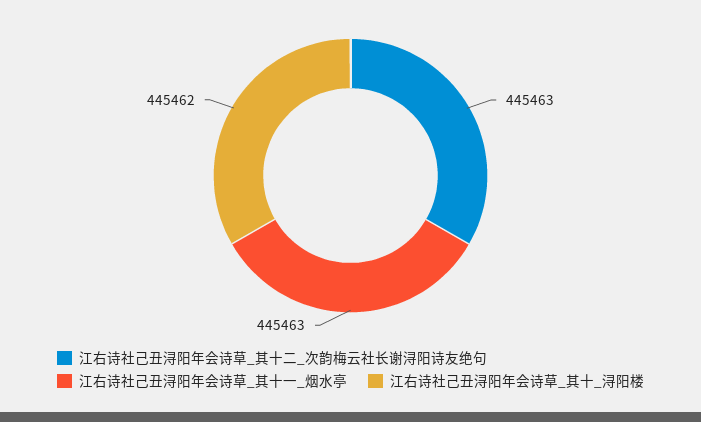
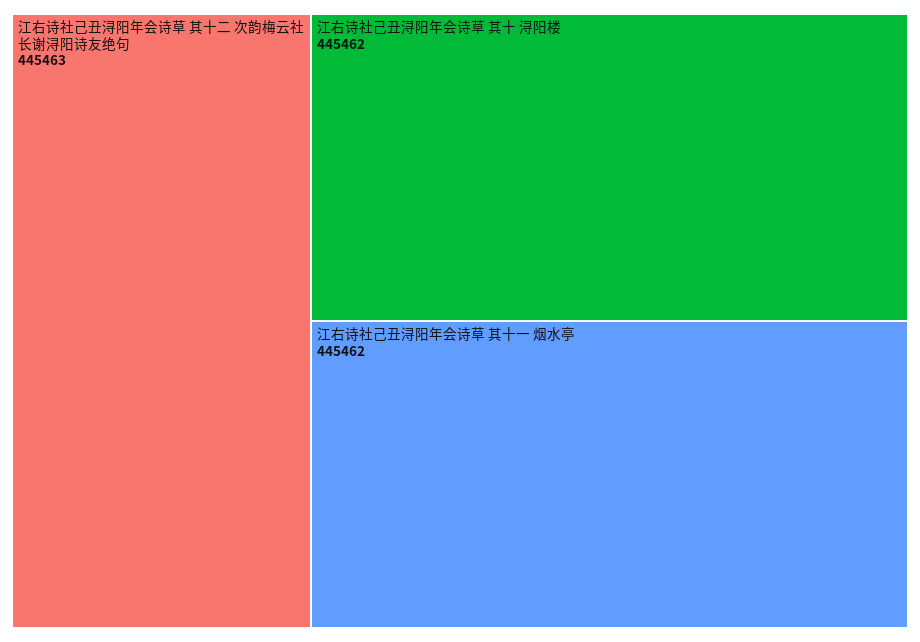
江右诗社己丑浔阳年会诗草_其十一_烟水亭: 445463 -> 445462

